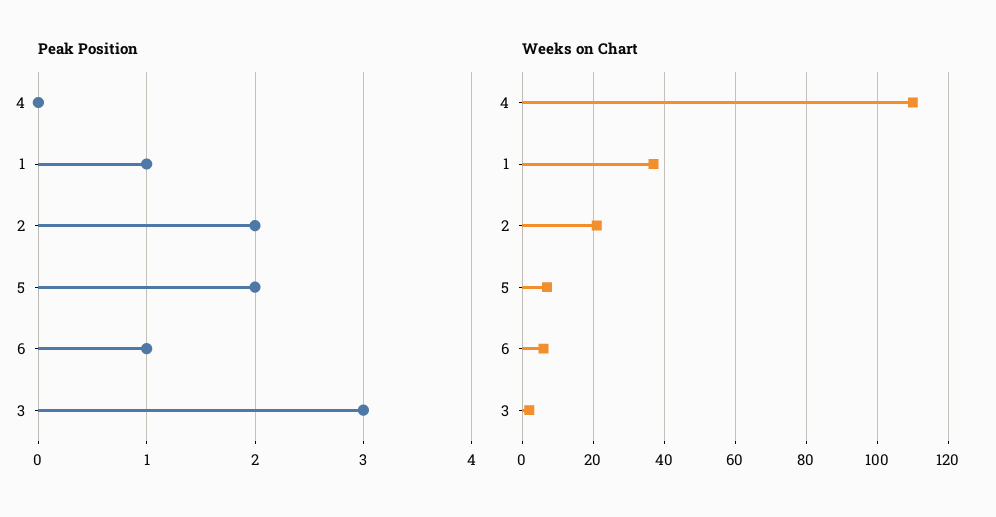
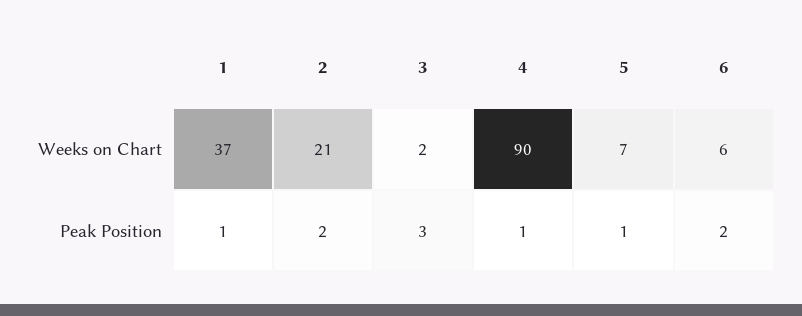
Peak Position, 4: 0 -> 1
Peak Position, 5: 2 -> 1
Peak Position, 6: 1 -> 2
Weeks on Chart, 4: 110 -> 90

